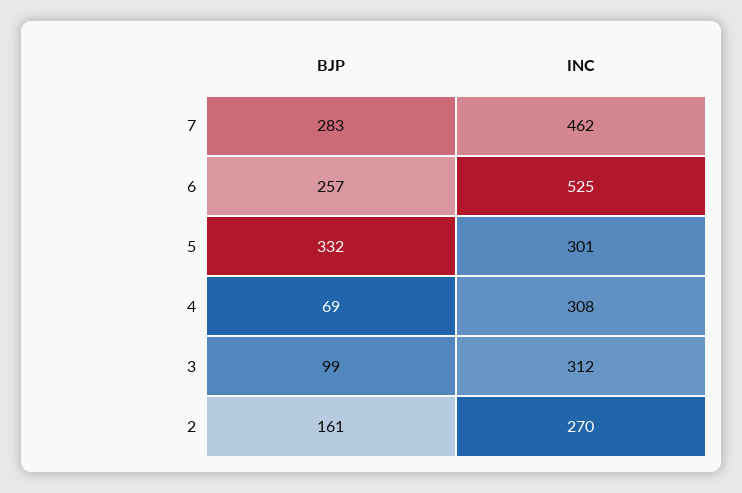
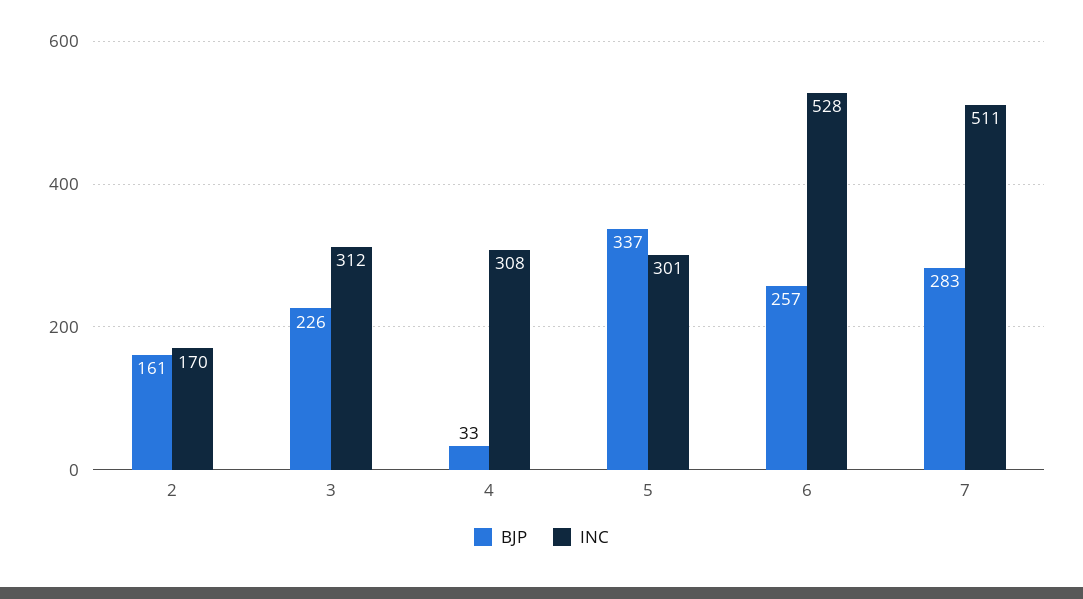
INC, 7: 462 -> 511
INC, 6: 525 -> 528
BJP, 5: 332 -> 337
BJP, 4: 69 -> 33
BJP, 3: 99 -> 226
INC, 2: 270 -> 170

